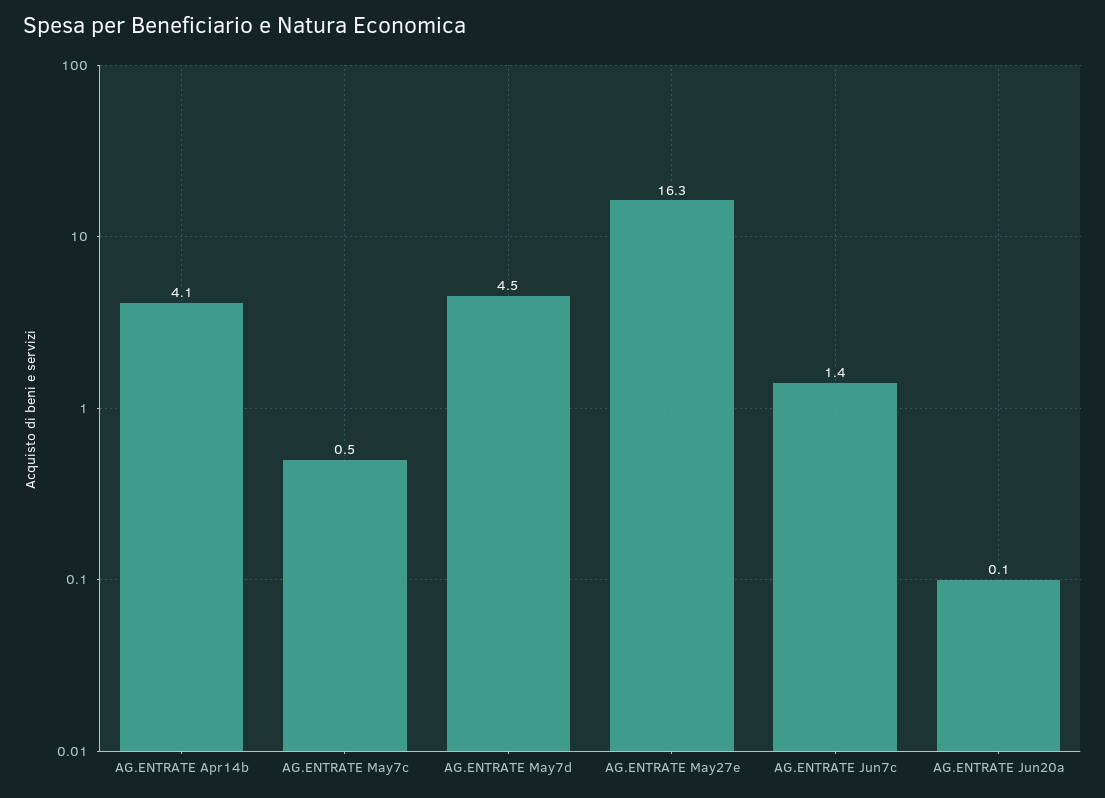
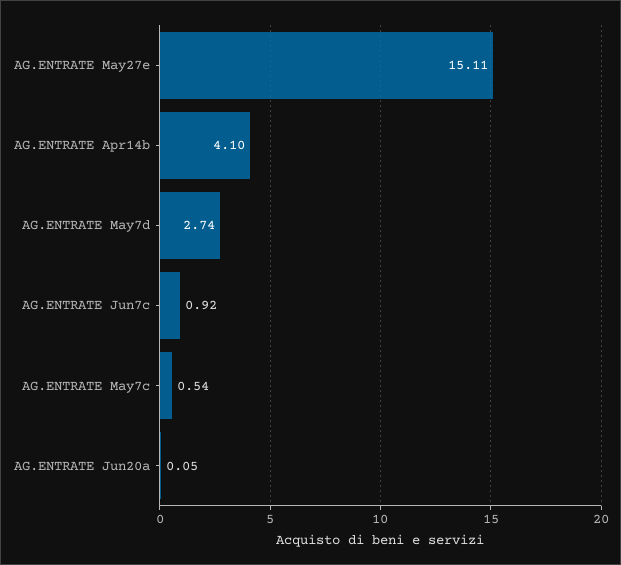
AG.ENTRATE May7d: 4.5 -> 2.74
AG.ENTRATE May27e: 16.3 -> 15.11
AG.ENTRATE Jun7c: 1.4 -> 0.92

